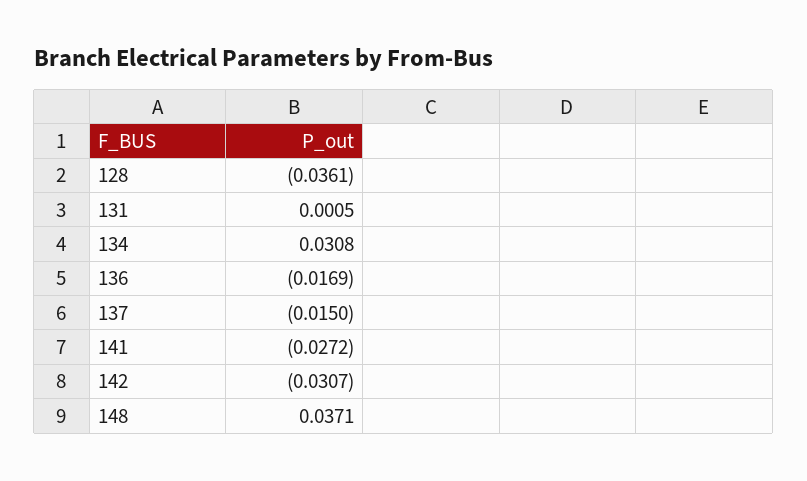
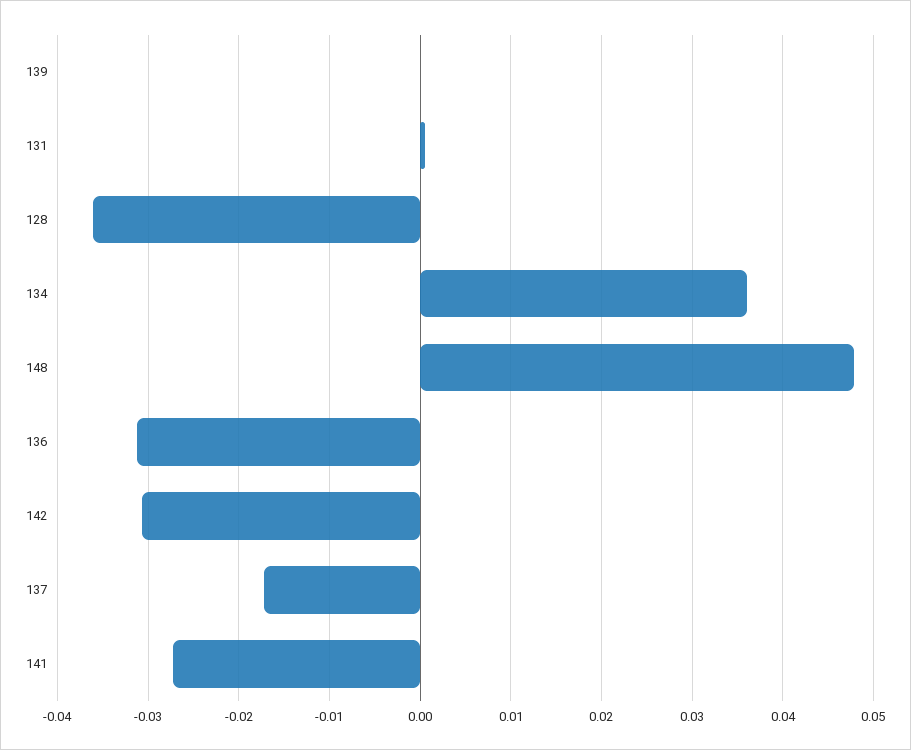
134: 0.0308 -> 0.036
136: -0.0169 -> -0.031
137: -0.015 -> -0.017
148: 0.0371 -> 0.048
139: none -> 0

